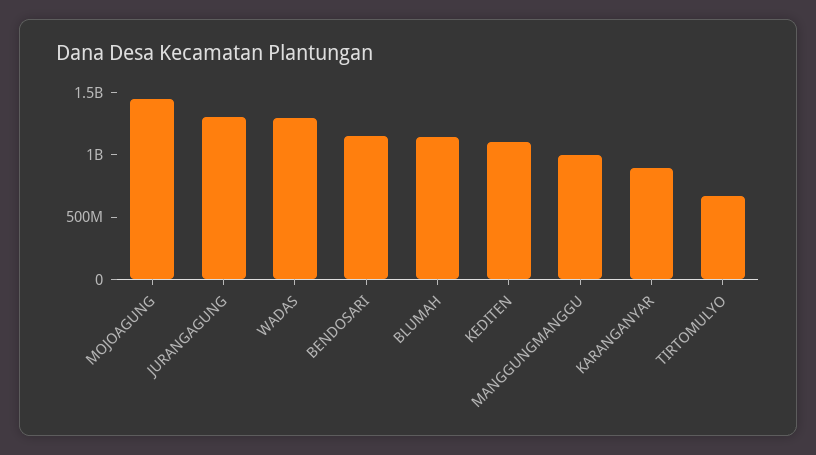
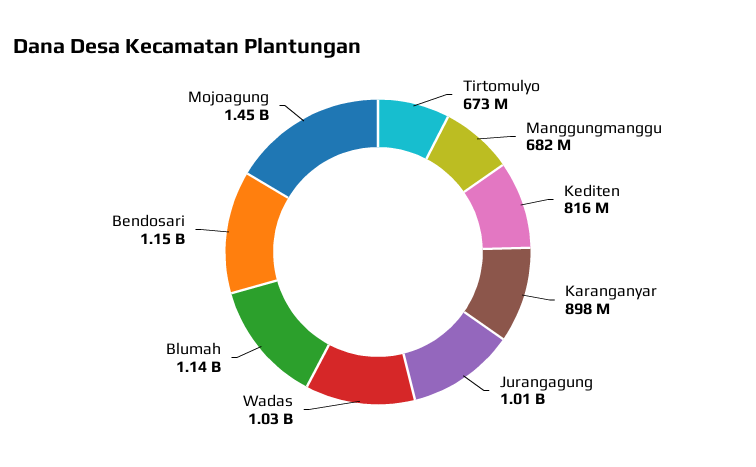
JURANGAGUNG: 1300000000 -> 1010000000
WADAS: 1300000000 -> 1030000000
KEDITEN: 1100000000 -> 816000000
MANGGUNGMANGGU: 1000000000 -> 682000000

